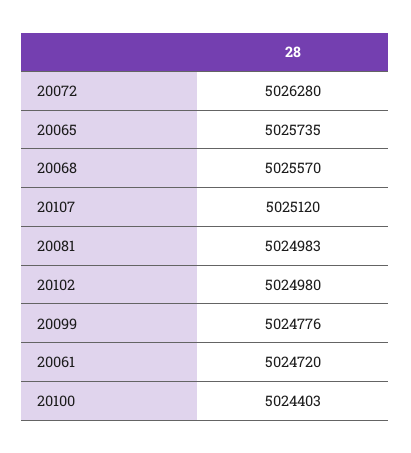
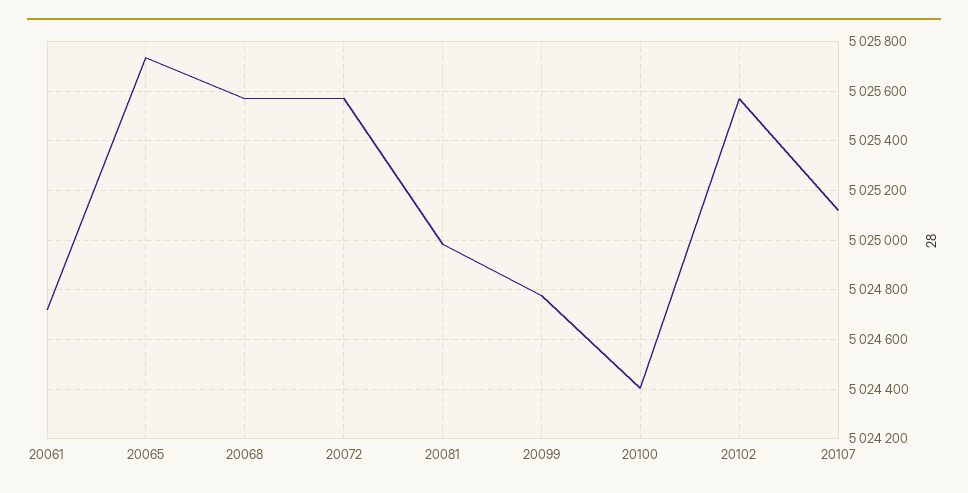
20072: 5026280 -> 5025575
20102: 5024980 -> 5025575

